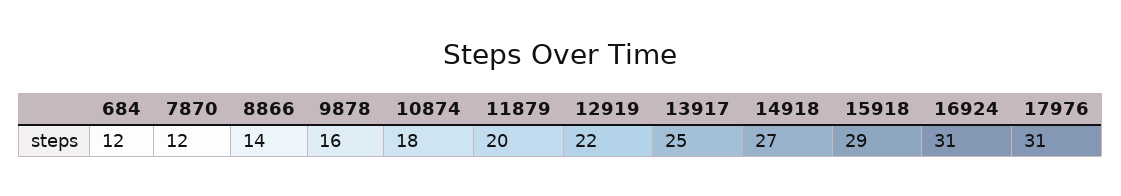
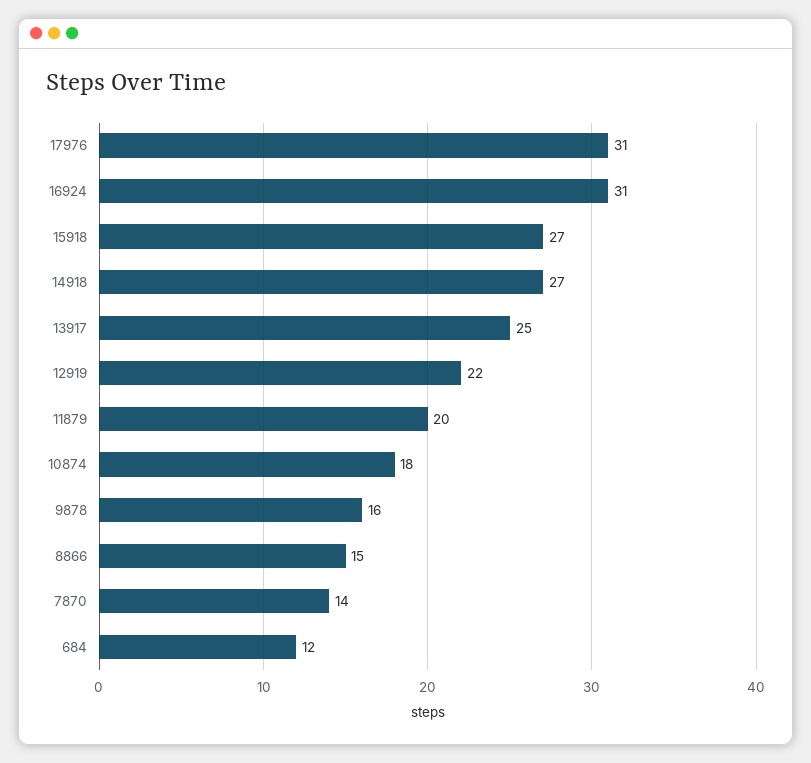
7870: 12 -> 14
8866: 14 -> 15
15918: 29 -> 27

